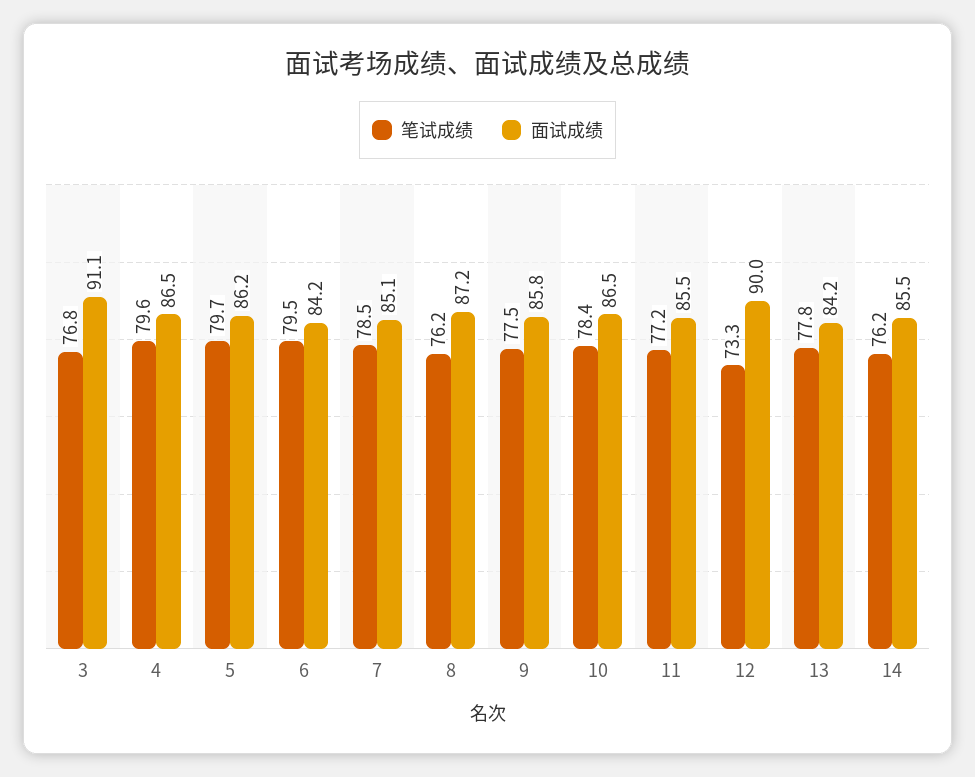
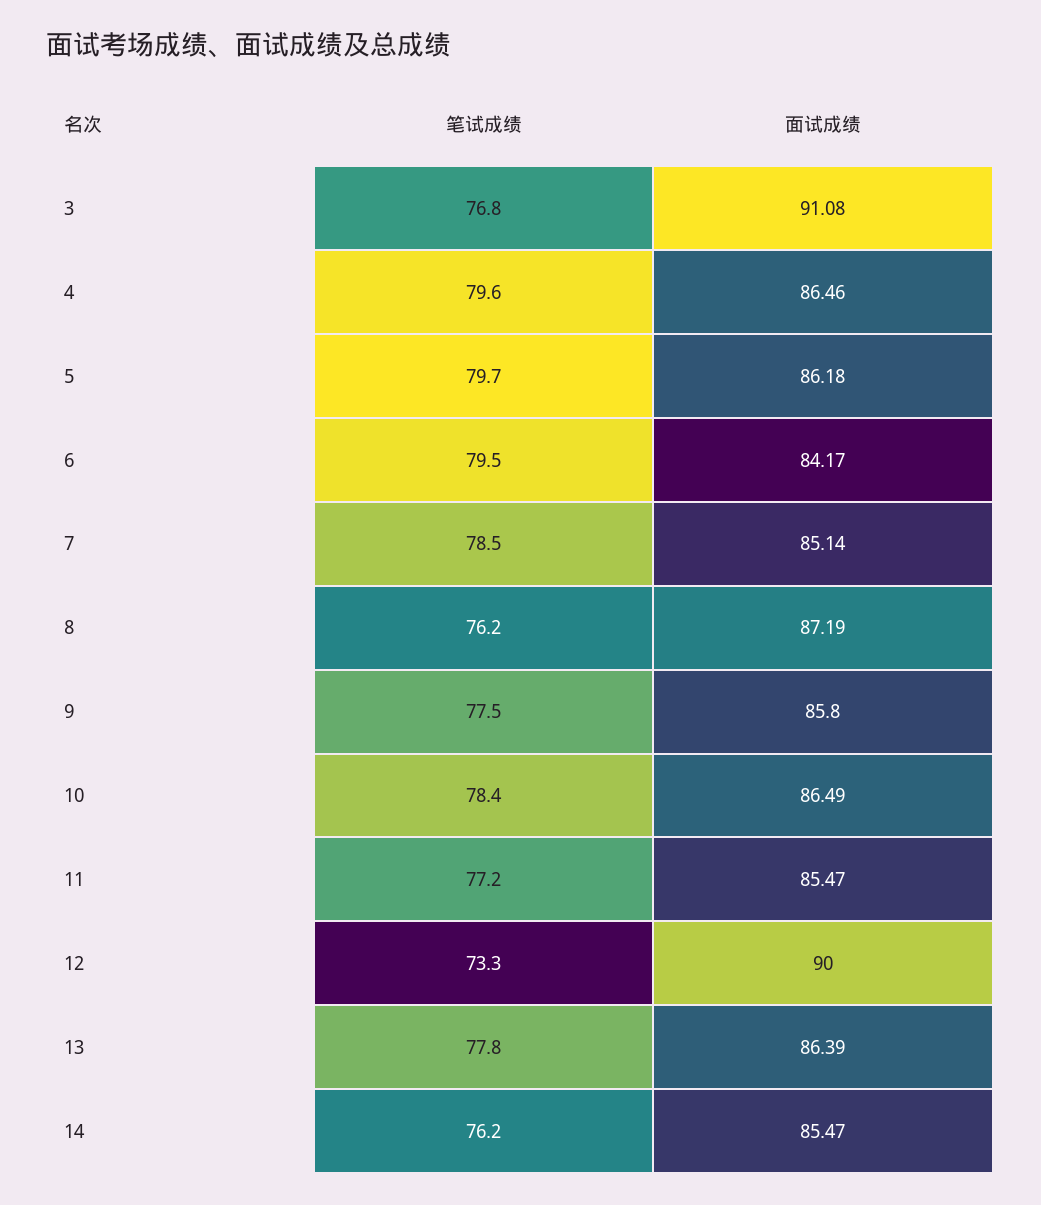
面试成绩, 13: 84.2 -> 86.39

